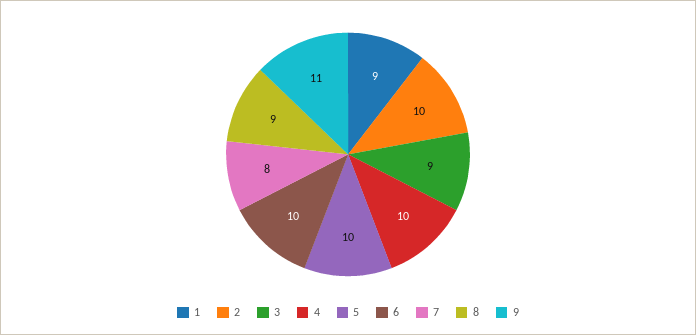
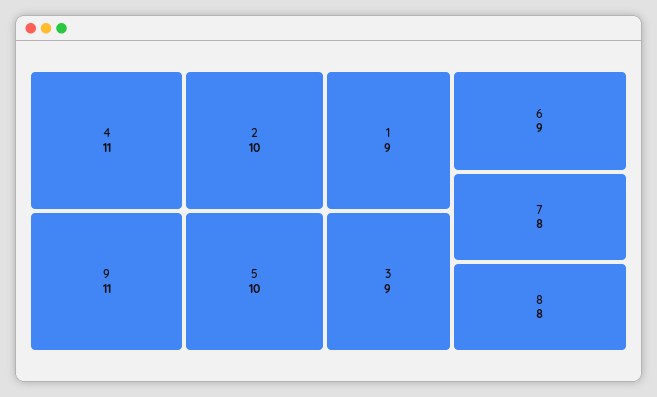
4: 10 -> 11
6: 10 -> 9
8: 9 -> 8

